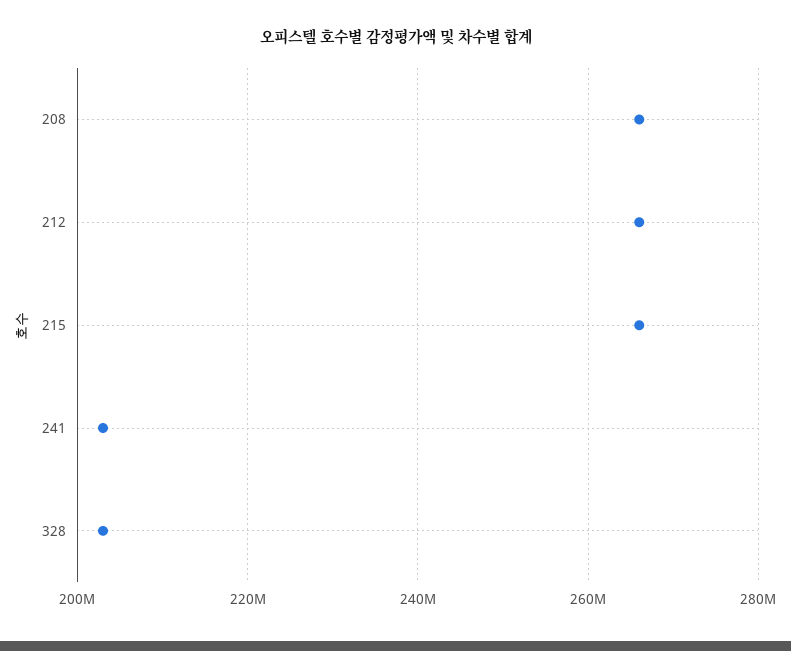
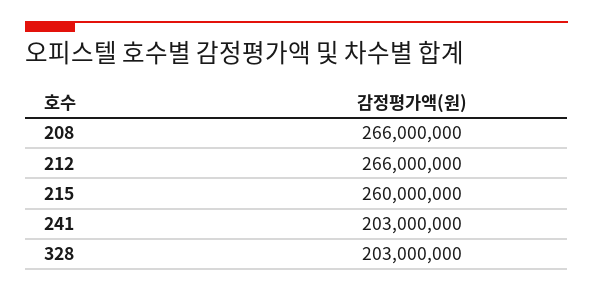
215: 266000000 -> 260000000

